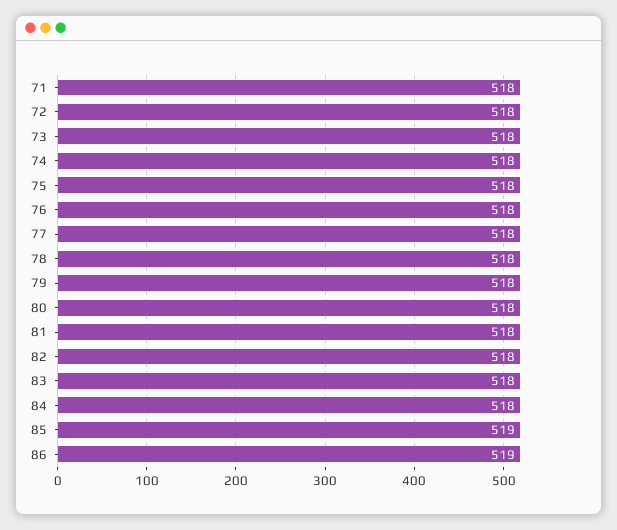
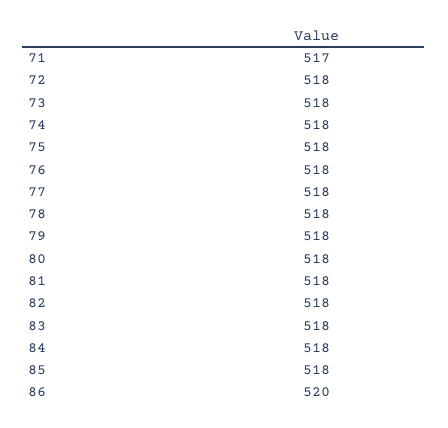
71: 518 -> 517
85: 519 -> 518
86: 519 -> 520

